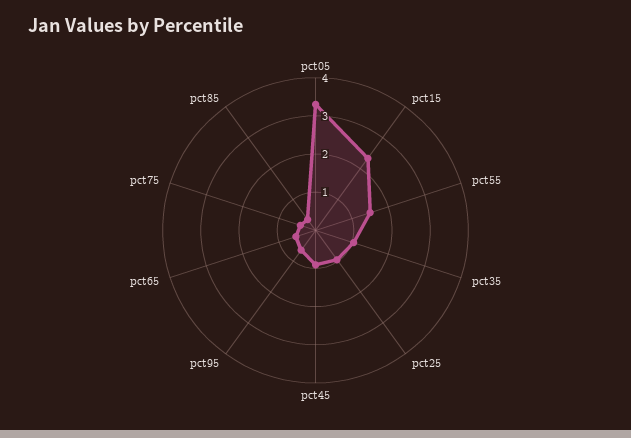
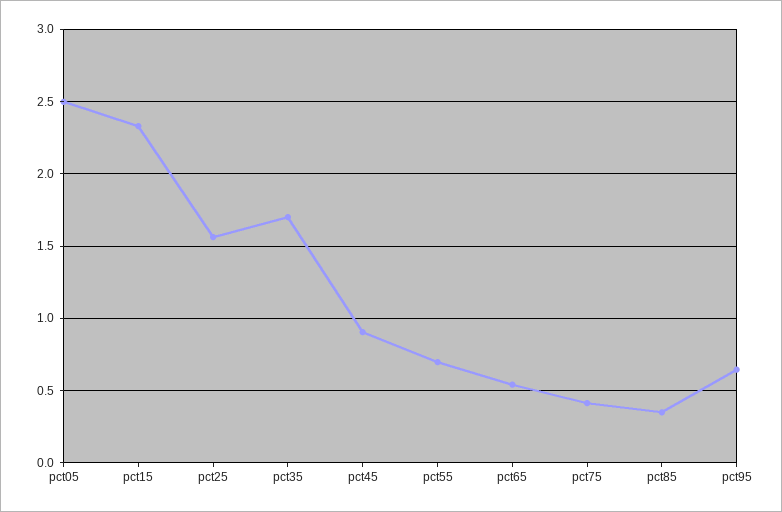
pct05: 3.25 -> 2.5
pct55: 1.5 -> 0.7
pct35: 1 -> 1.7
pct25: 1 -> 1.55

